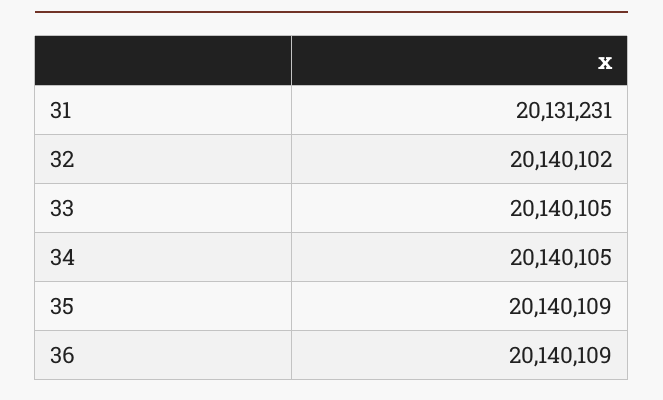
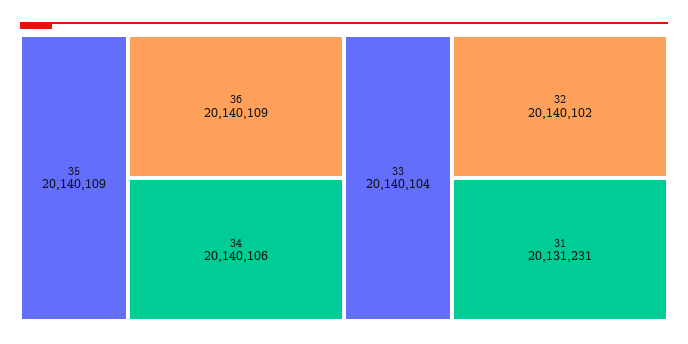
33: 20140105 -> 20140104
34: 20140105 -> 20140106

